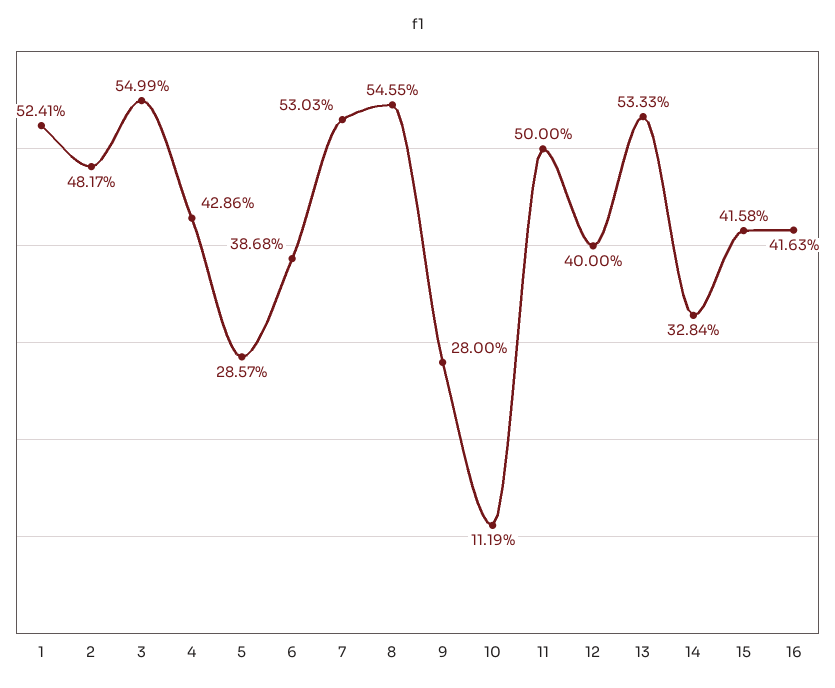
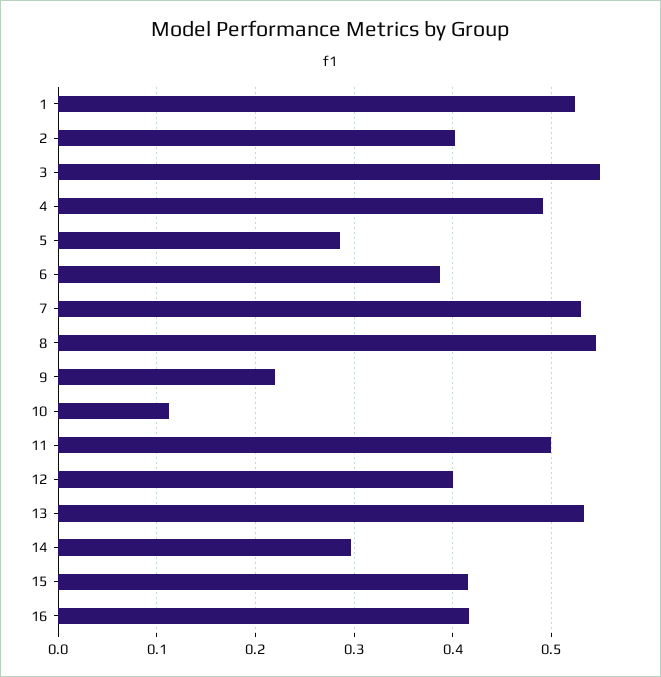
2: 0.4817 -> 0.4
4: 0.4286 -> 0.49
9: 0.28 -> 0.22
14: 0.3284 -> 0.3

